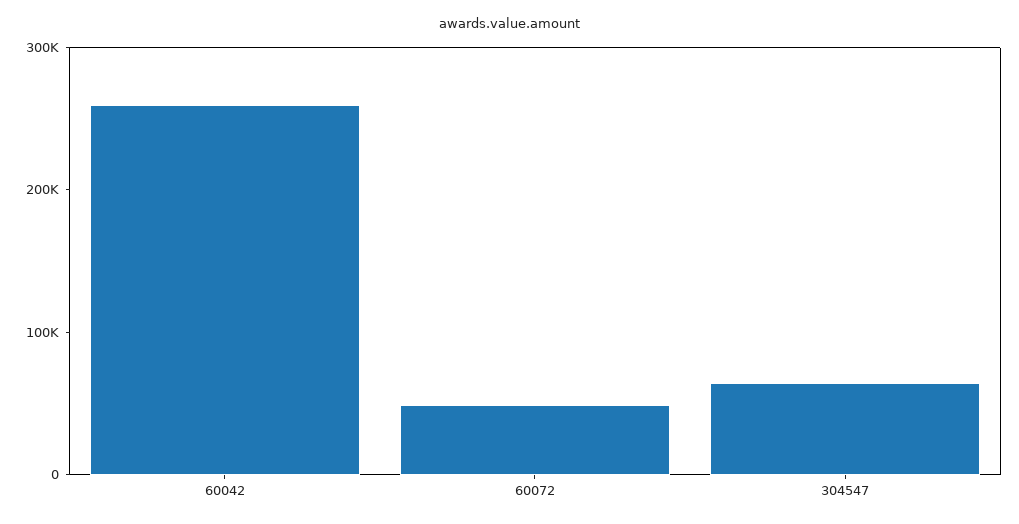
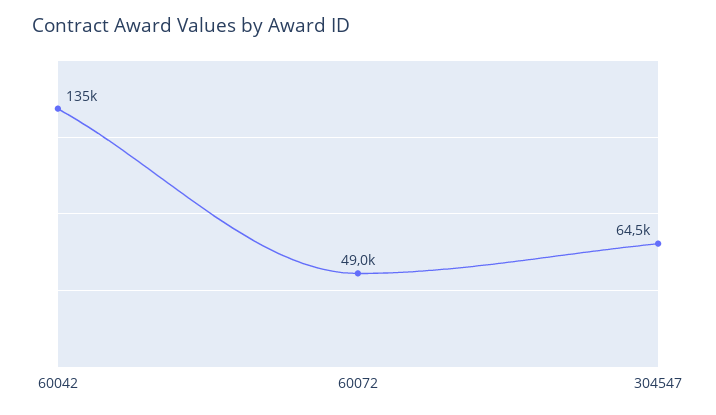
60042: 260000 -> 135000

